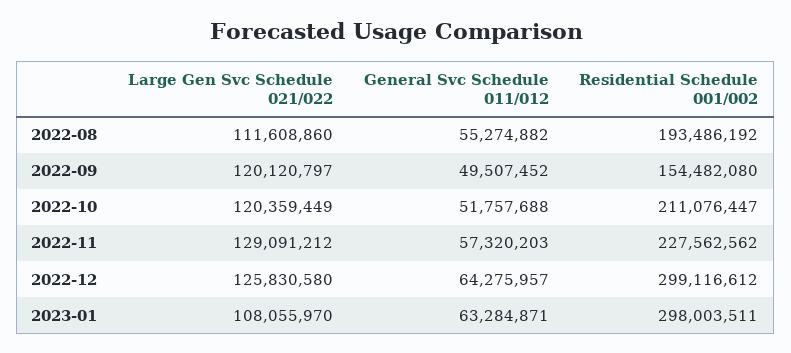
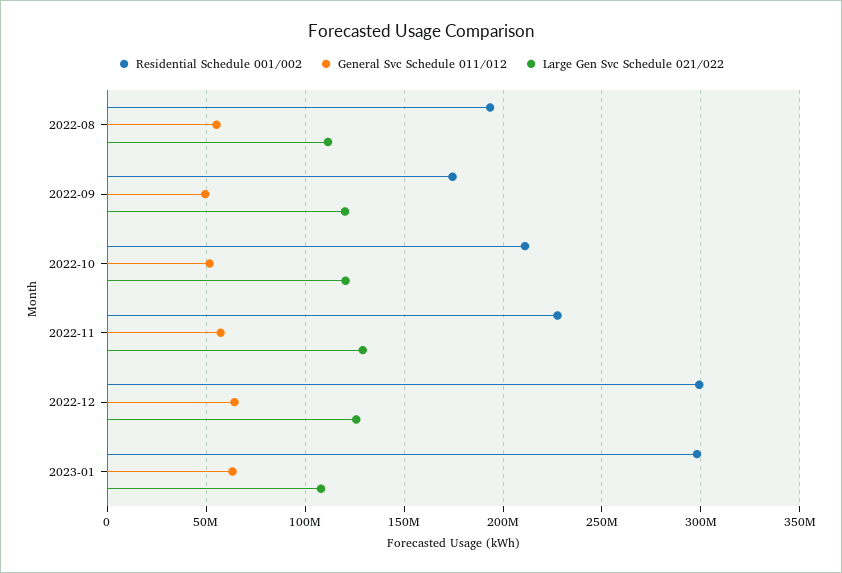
Residential Schedule 001/002, 2022-09: 154482080 -> 175000000

